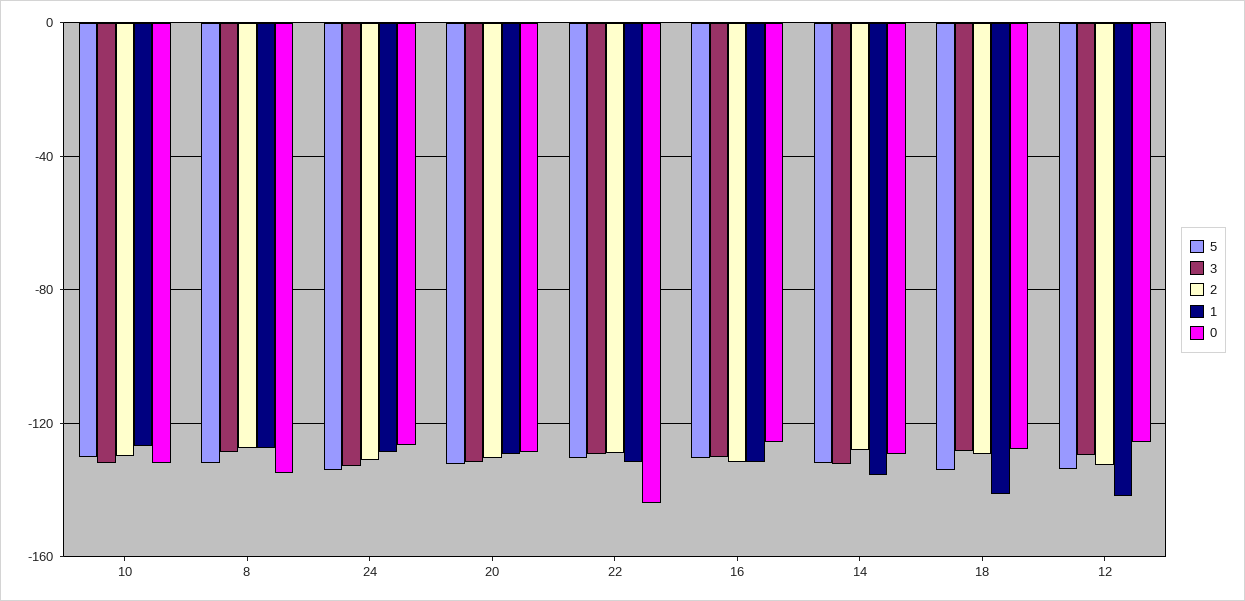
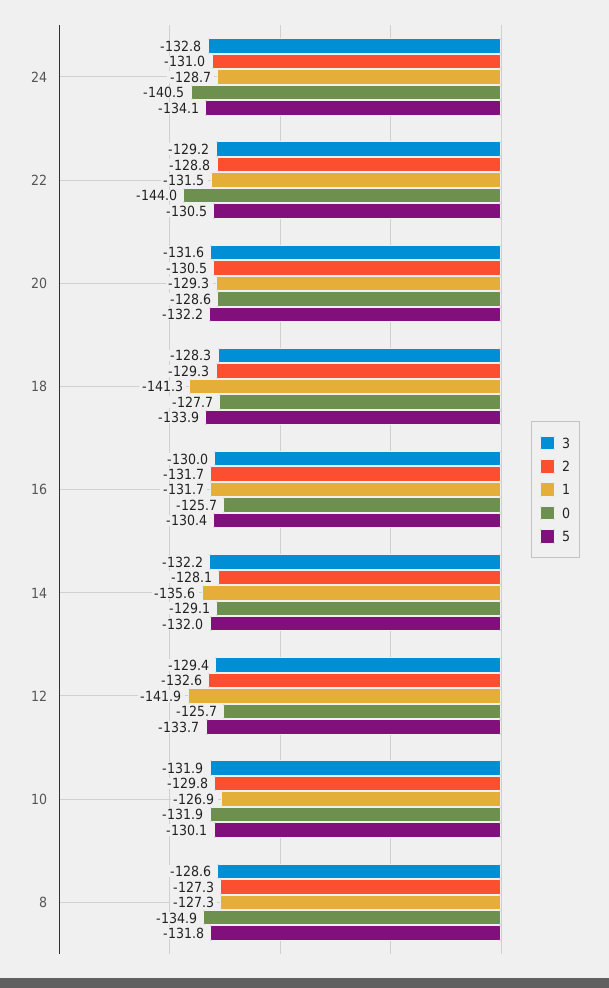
0, 24: -125 -> -140.5

